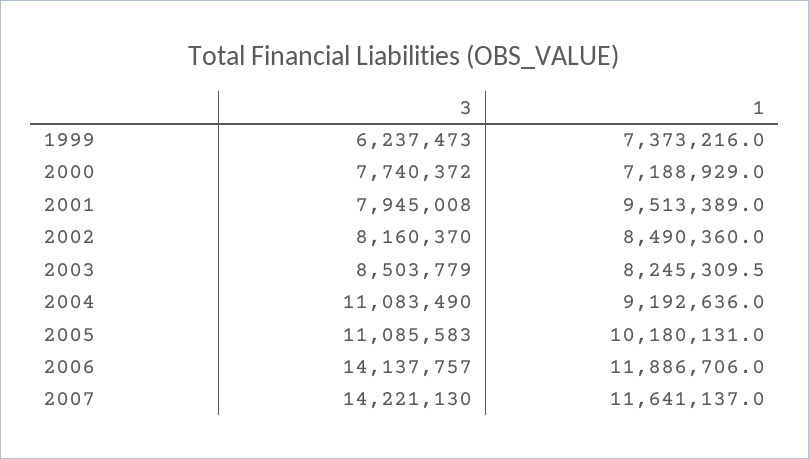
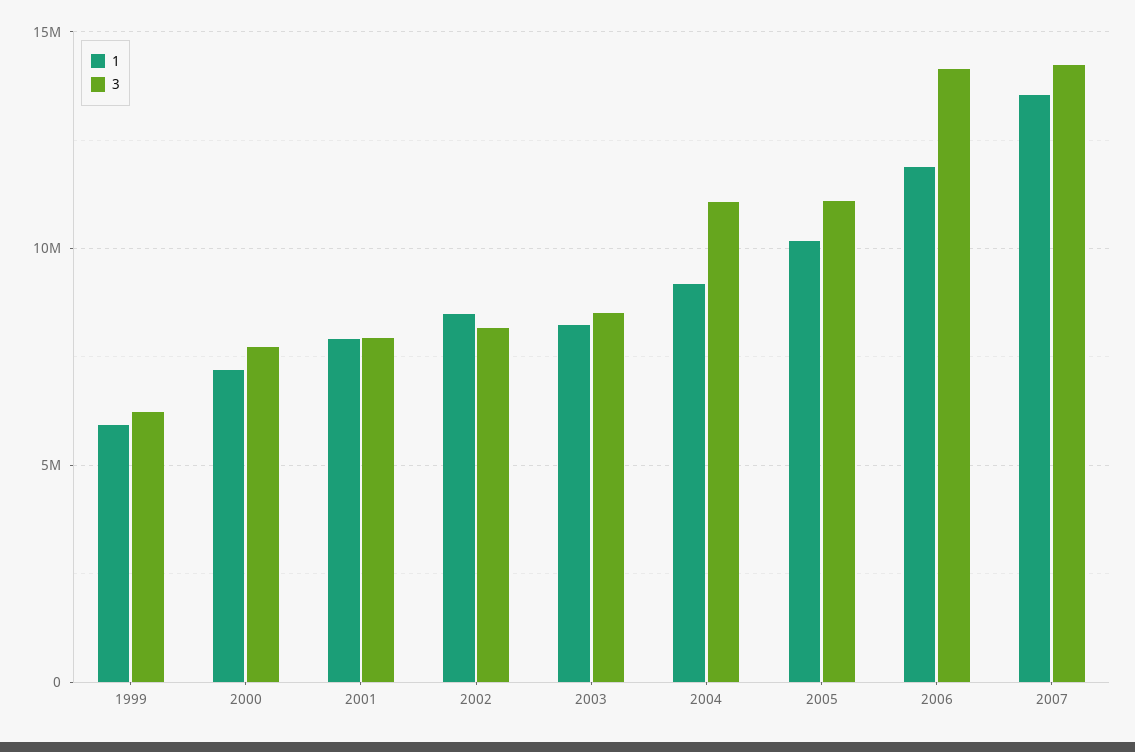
1, 1999: 7373216 -> 6000000
1, 2001: 9513389 -> 8000000
1, 2007: 11641137 -> 13500000

